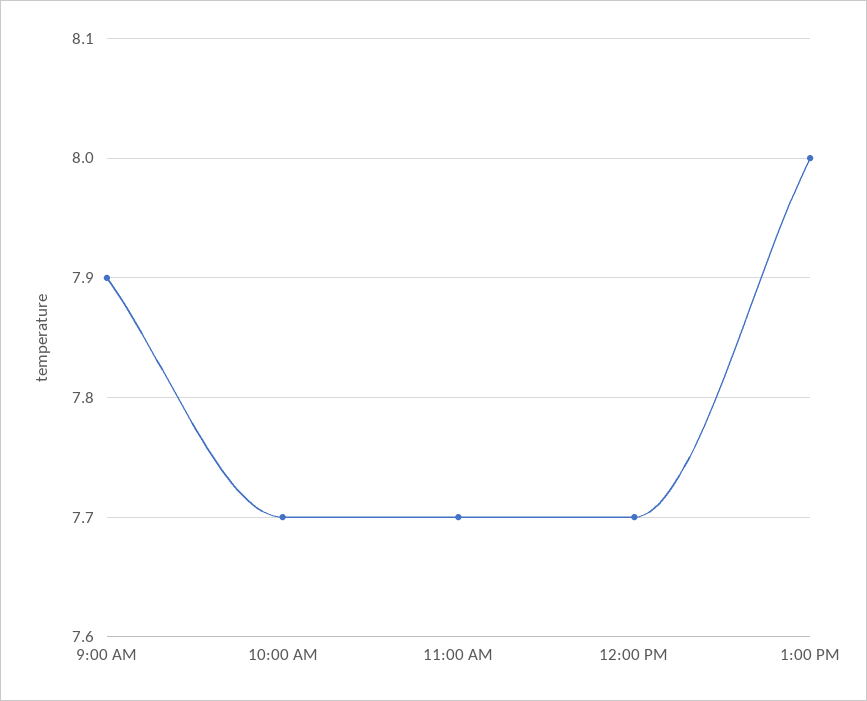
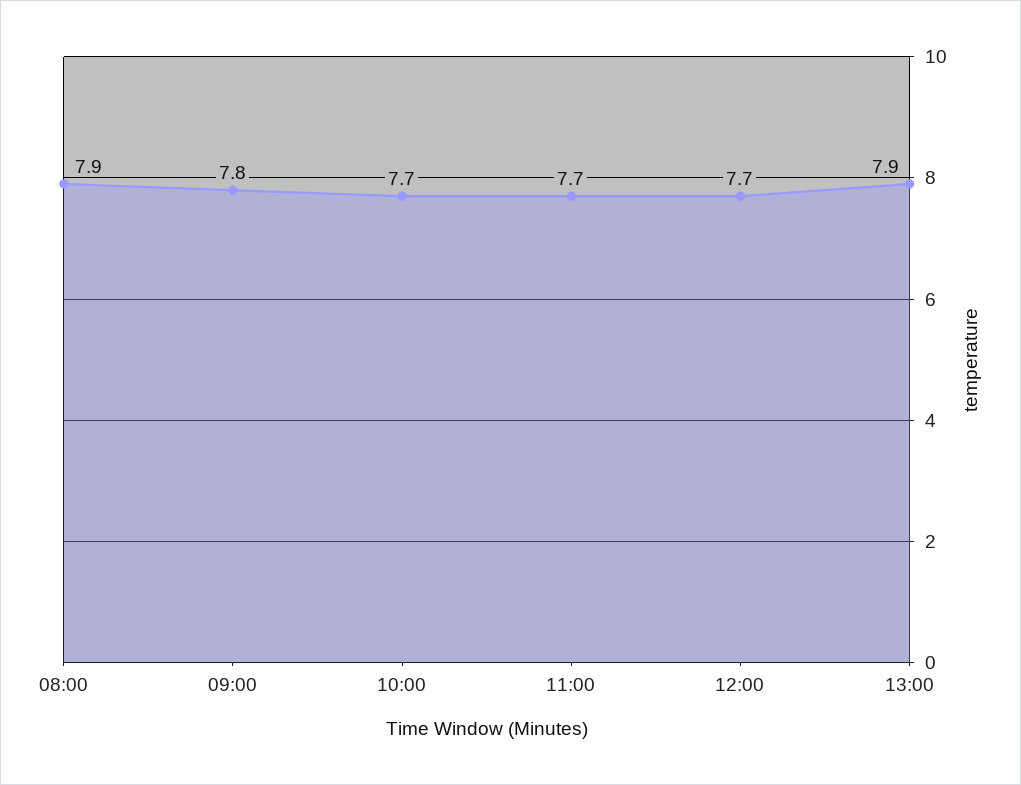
9:00 AM: 7.9 -> 7.8
1:00 PM: 8 -> 7.9
08:00: none -> 7.9

